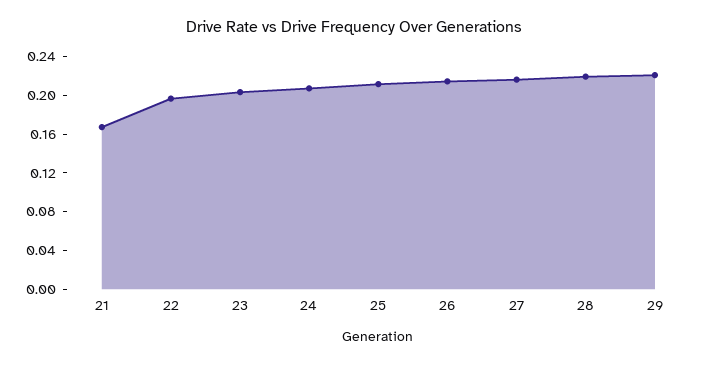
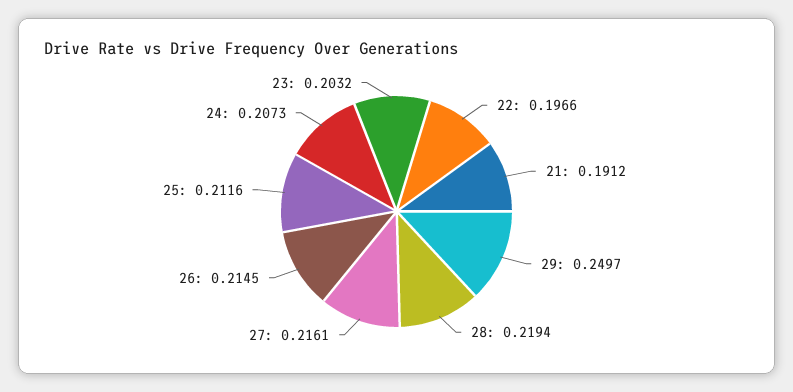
21: 0.17 -> 0.1912
29: 0.22 -> 0.2497

